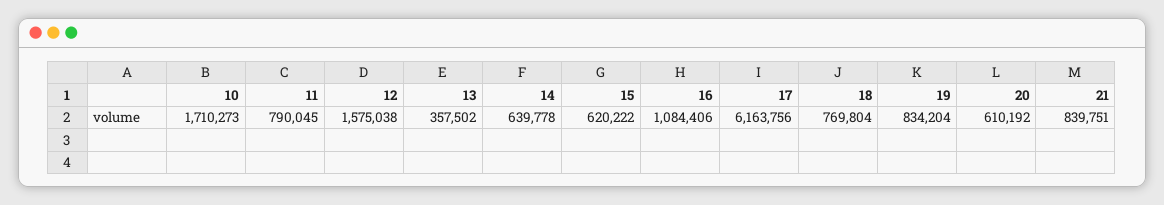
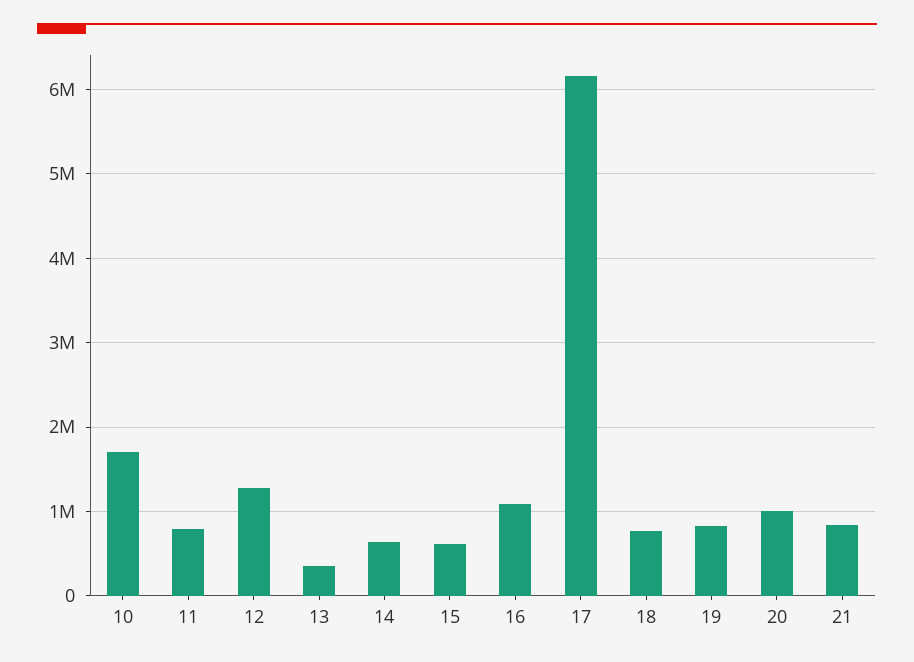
12: 1575038 -> 1300000
20: 610192 -> 1000000

